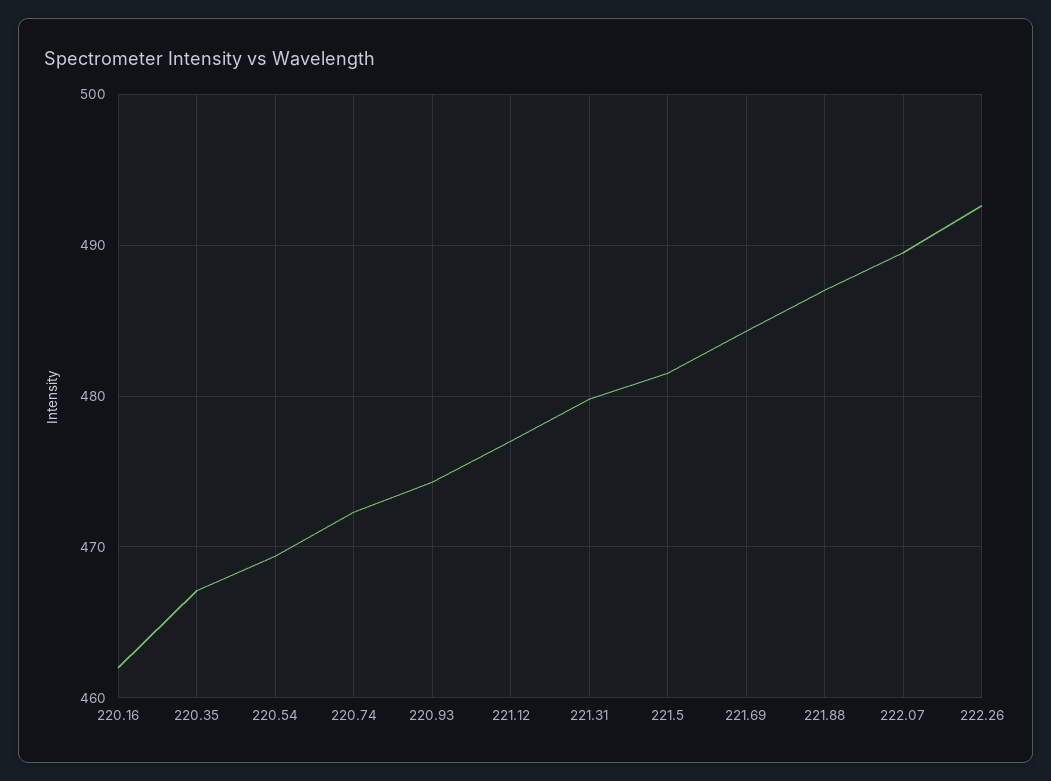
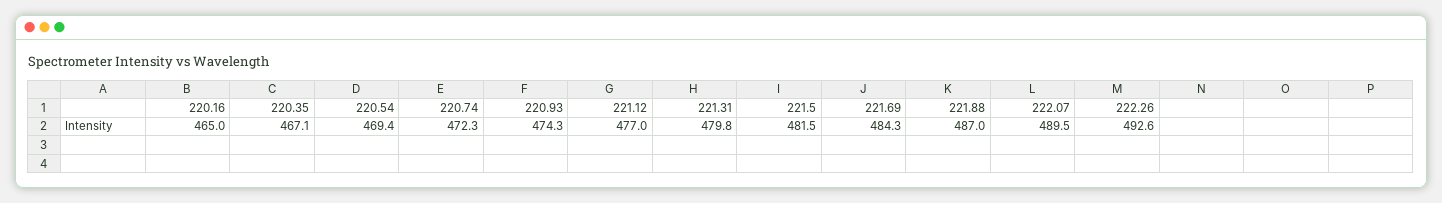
220.16: 462 -> 465

